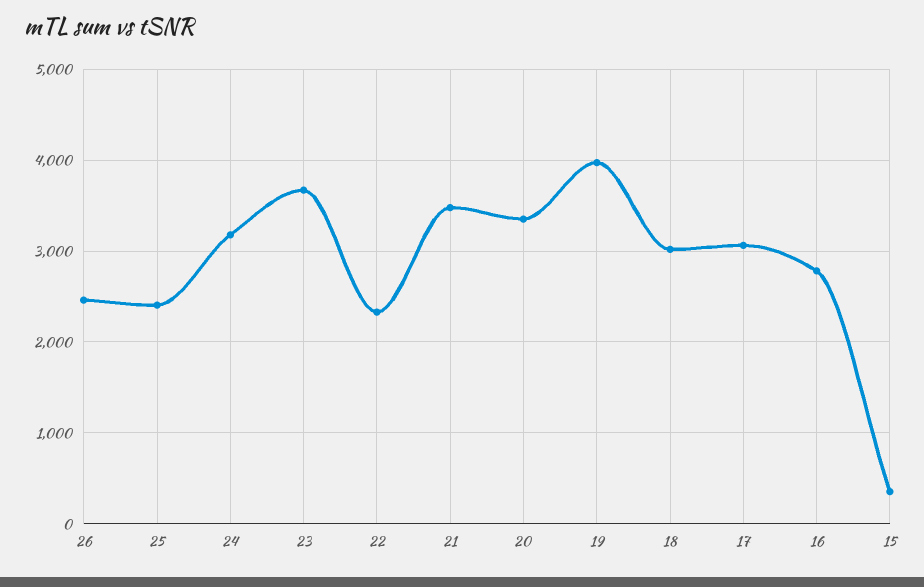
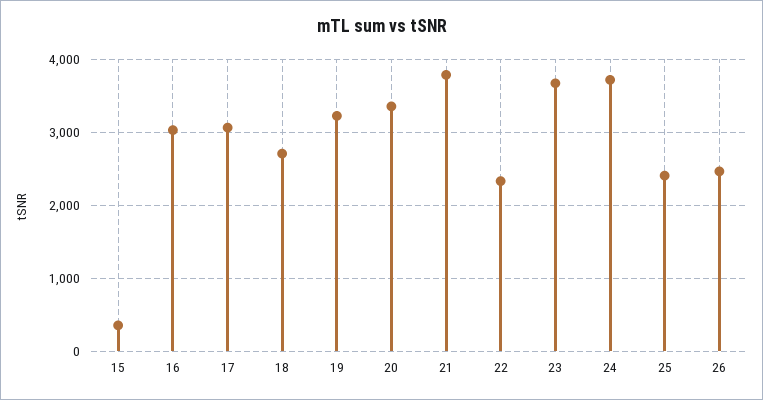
24: 3200 -> 3700
21: 3500 -> 3800
19: 4000 -> 3200
18: 3000 -> 2700
16: 2800 -> 3000

